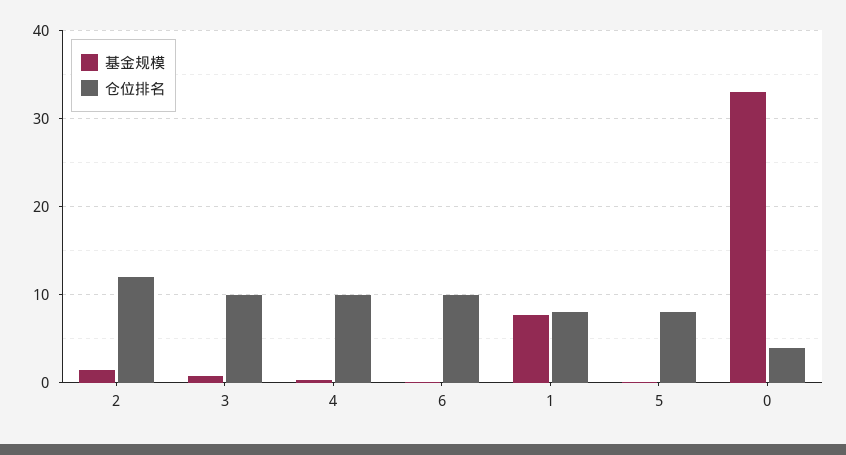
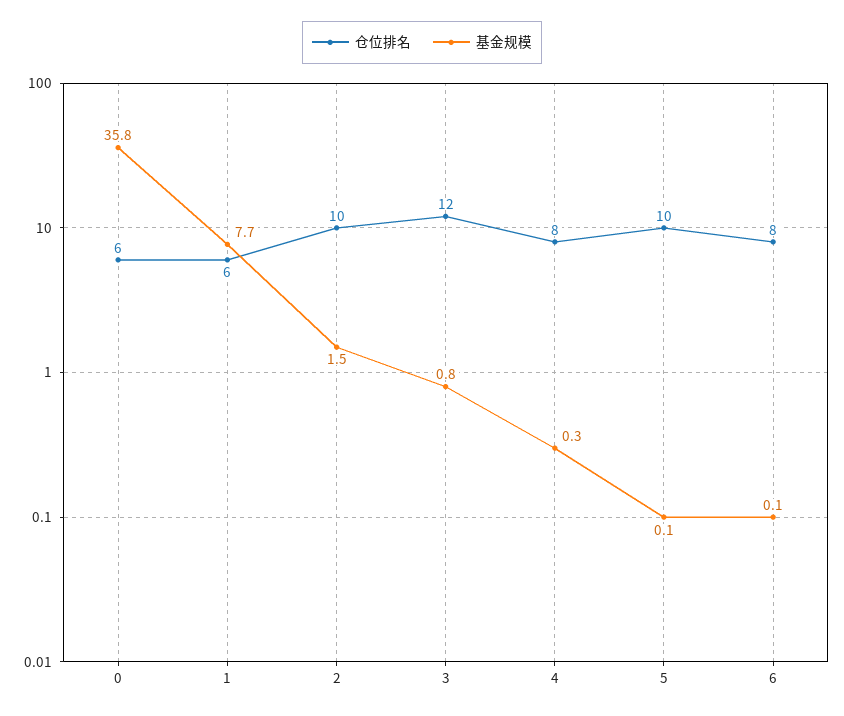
仓位排名, 2: 12 -> 10
仓位排名, 3: 10 -> 12
仓位排名, 4: 10 -> 8
仓位排名, 6: 10 -> 8
仓位排名, 1: 8 -> 6
仓位排名, 5: 8 -> 10
基金规模, 0: 33 -> 35.8
仓位排名, 0: 4 -> 6

